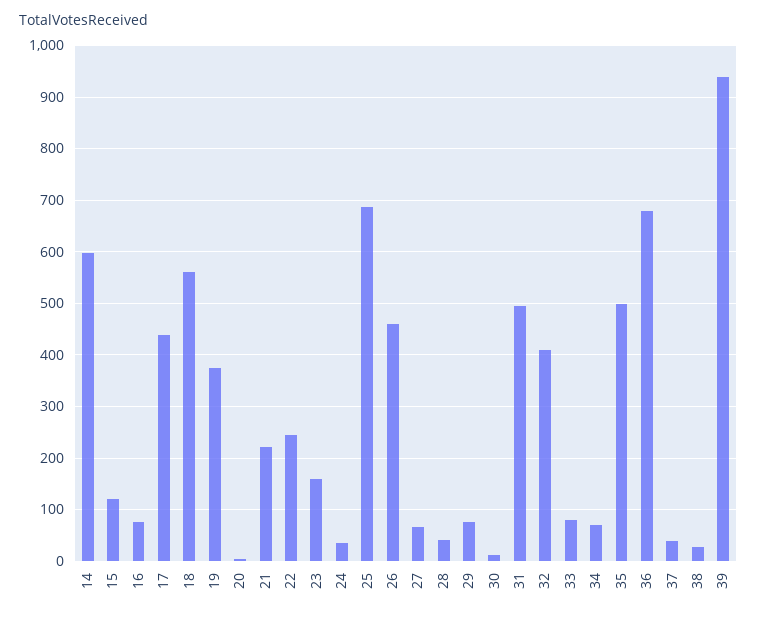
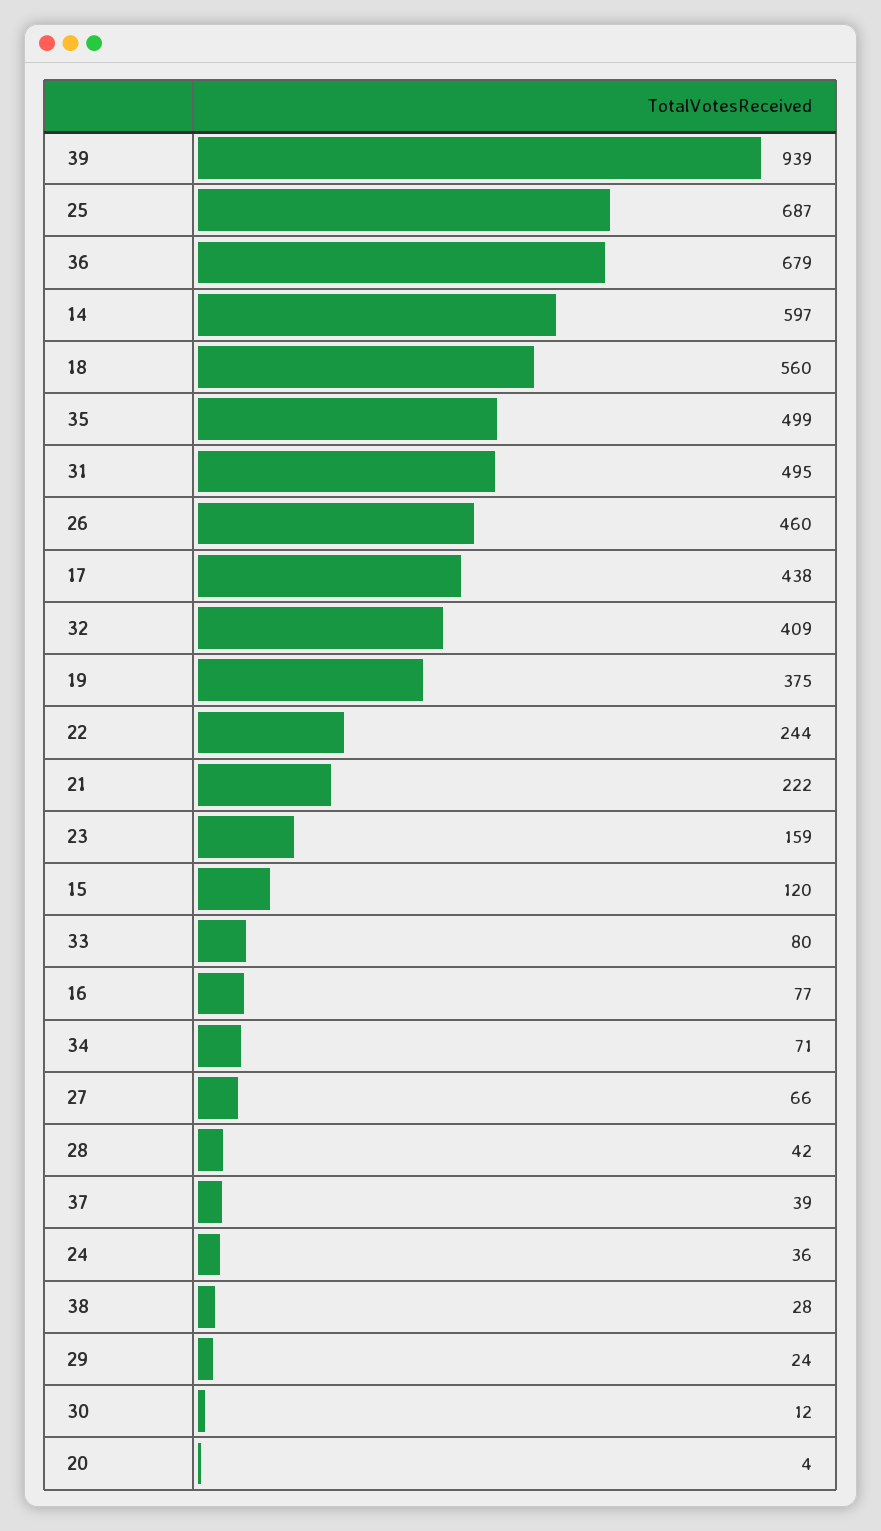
29: 80 -> 24

